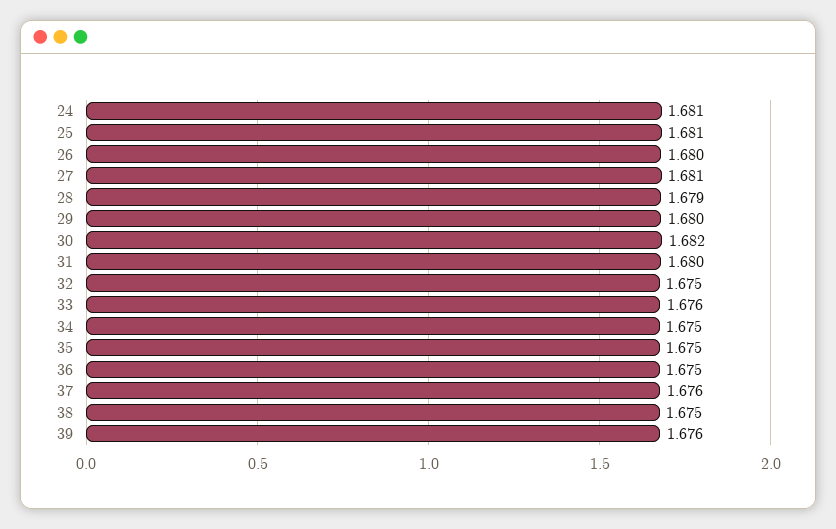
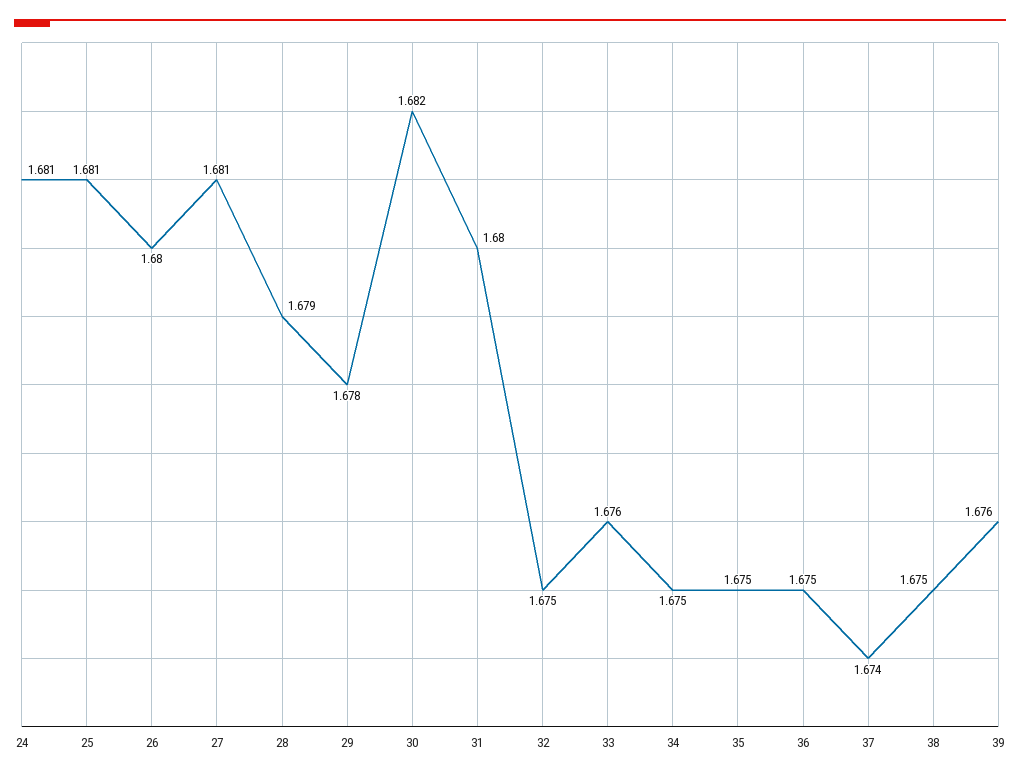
29: 1.68 -> 1.678
37: 1.676 -> 1.674

